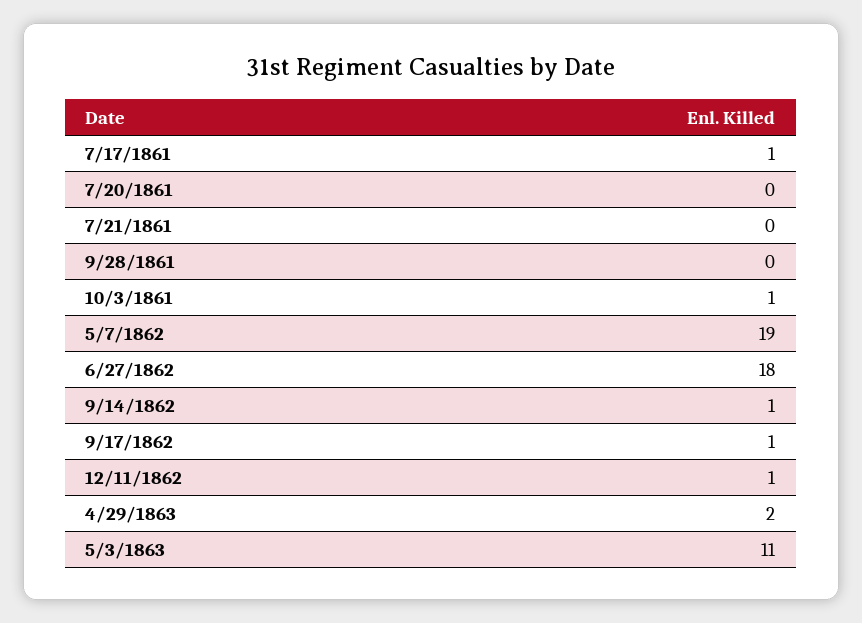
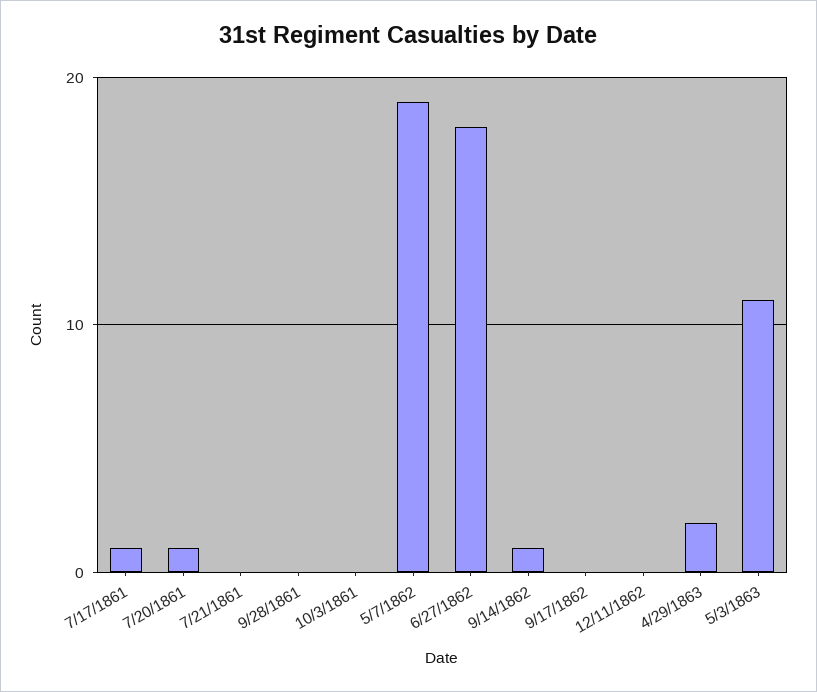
7/20/1861: 0 -> 1
10/3/1861: 1 -> 0
9/17/1862: 1 -> 0
12/11/1862: 1 -> 0

